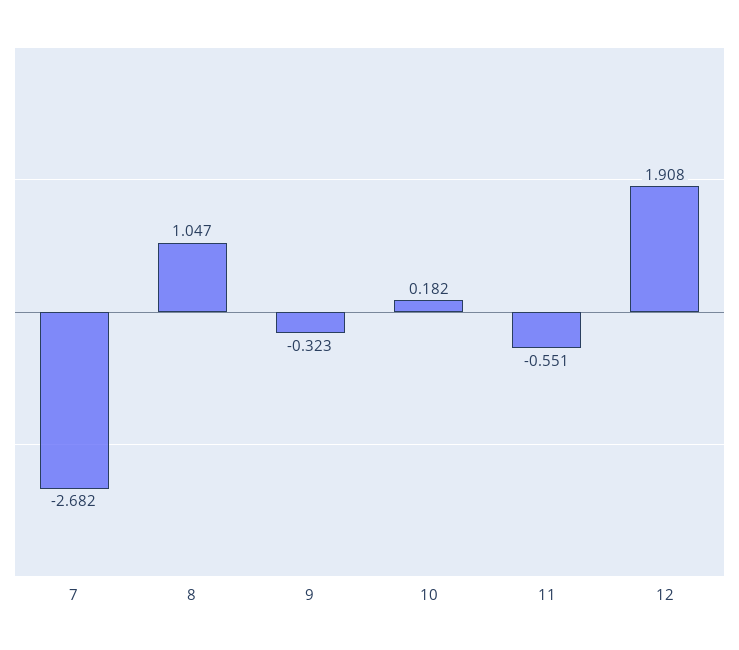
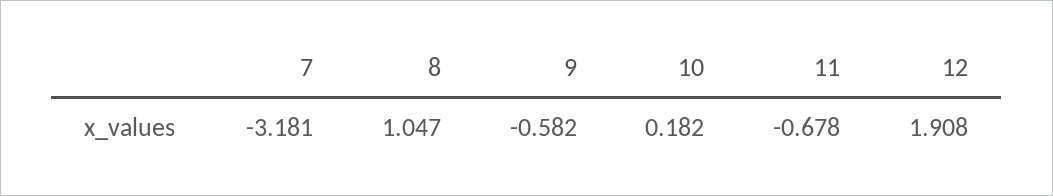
7: -2.682 -> -3.181
9: -0.323 -> -0.582
11: -0.551 -> -0.678

